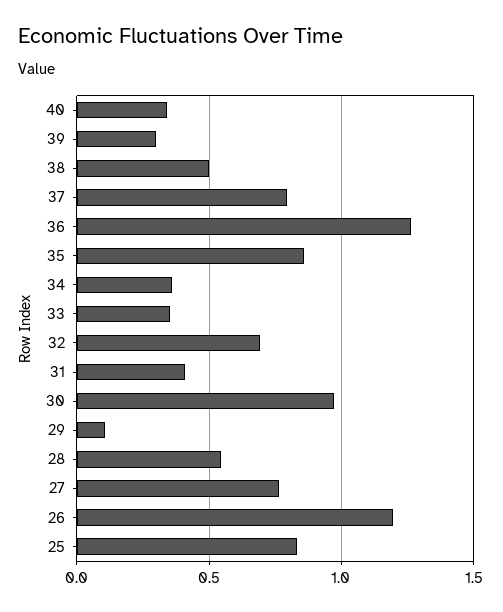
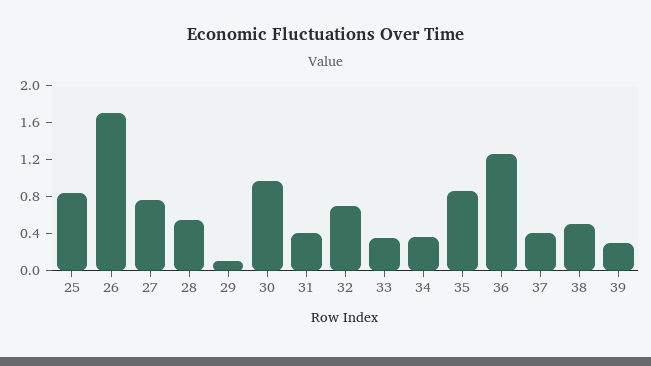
40: 0.35 -> none
37: 0.8 -> 0.4
26: 1.2 -> 1.7

